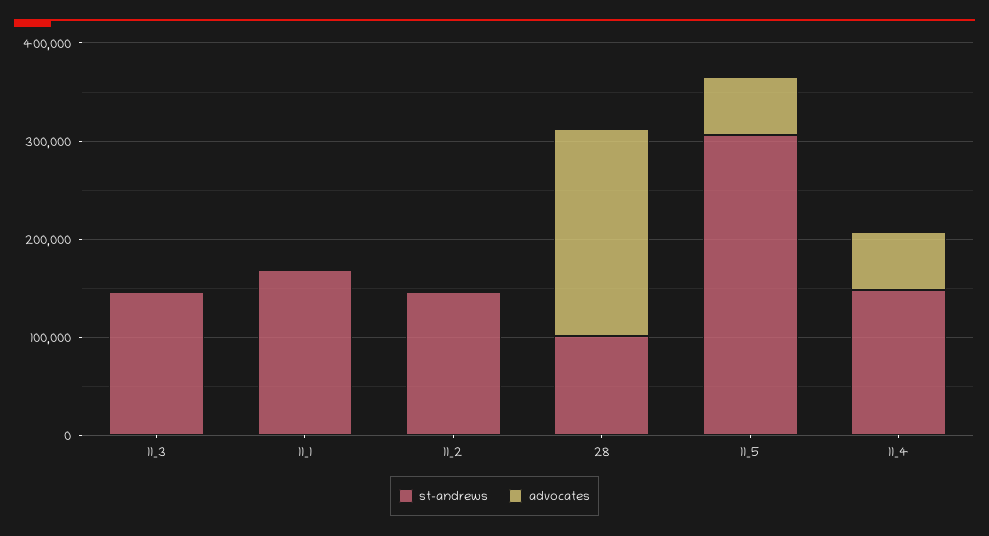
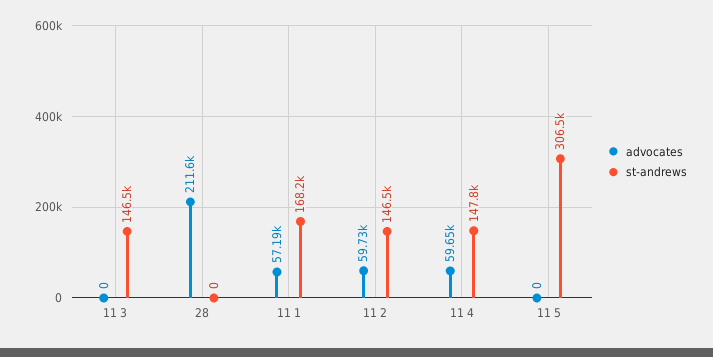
advocates, 11_1: 0 -> 57190
advocates, 11_2: 0 -> 59730
st-andrews, 28: 100000 -> 0
advocates, 11_5: 60000 -> 0

